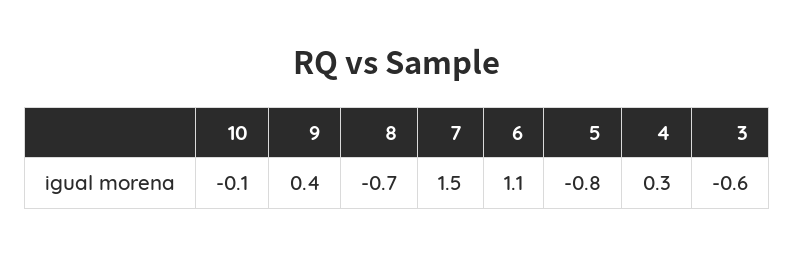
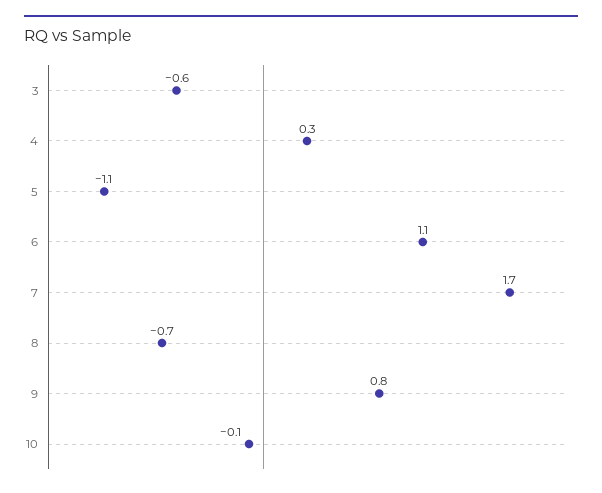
9: 0.4 -> 0.8
7: 1.5 -> 1.7
5: -0.8 -> -1.1

